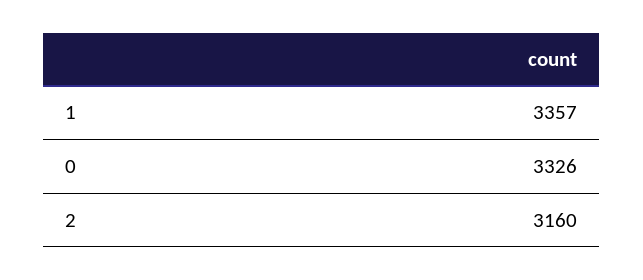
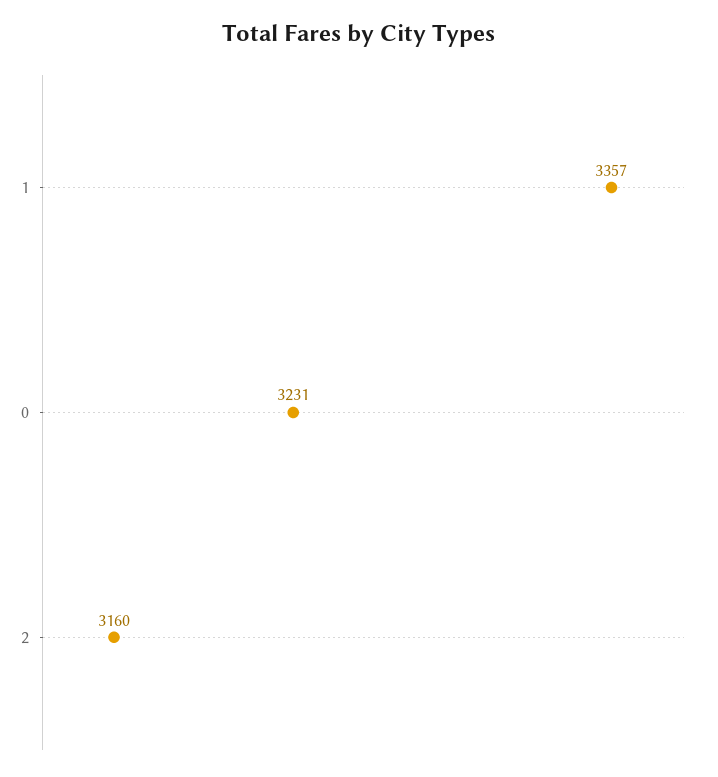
0: 3326 -> 3231

